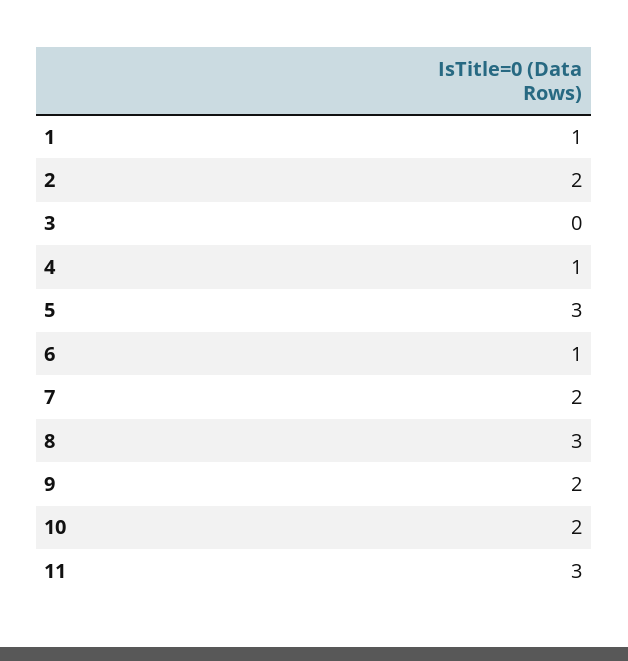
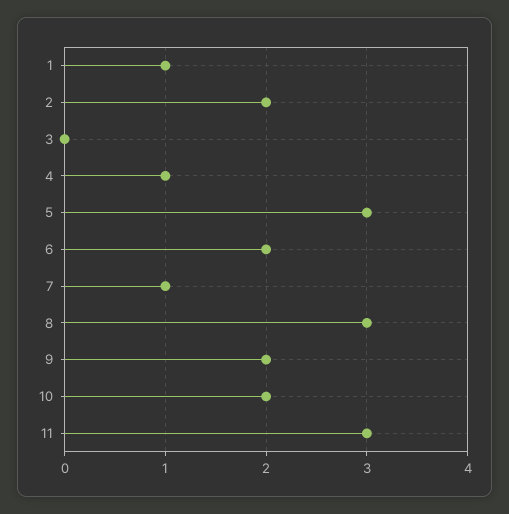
6: 1 -> 2
7: 2 -> 1

